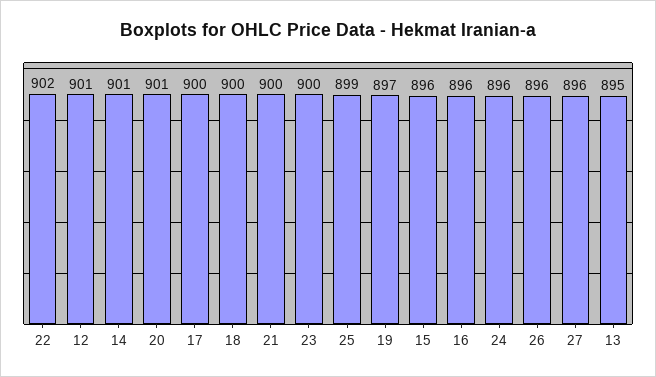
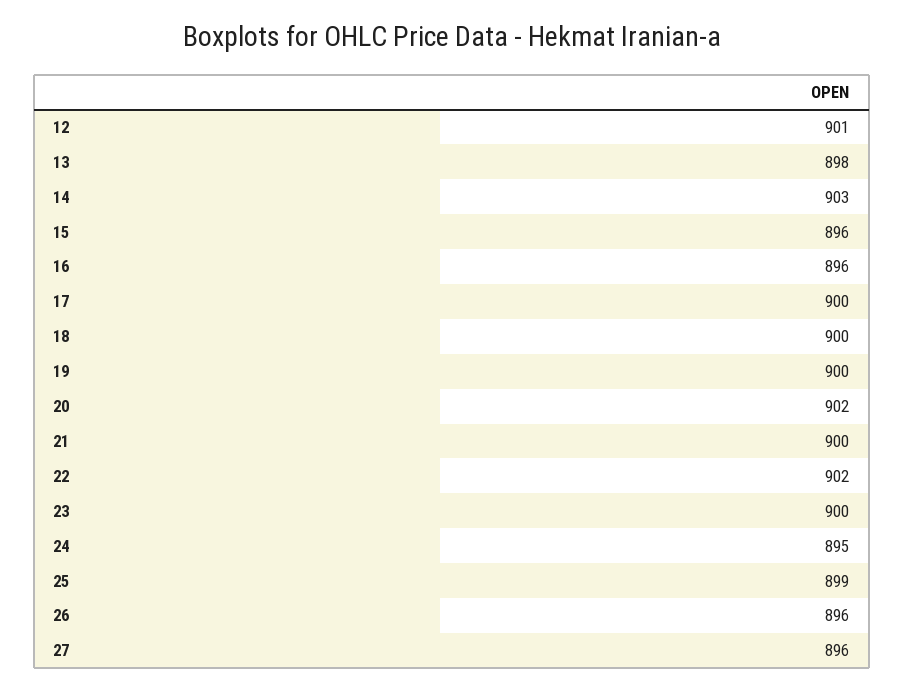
14: 901 -> 903
20: 901 -> 902
19: 897 -> 900
24: 896 -> 895
13: 895 -> 898

